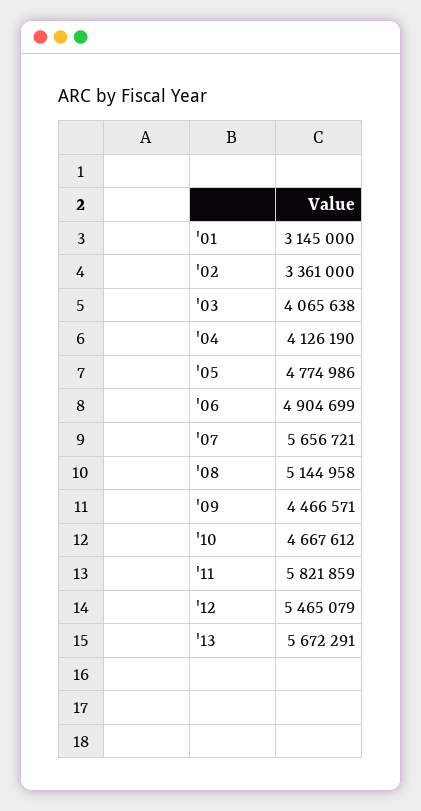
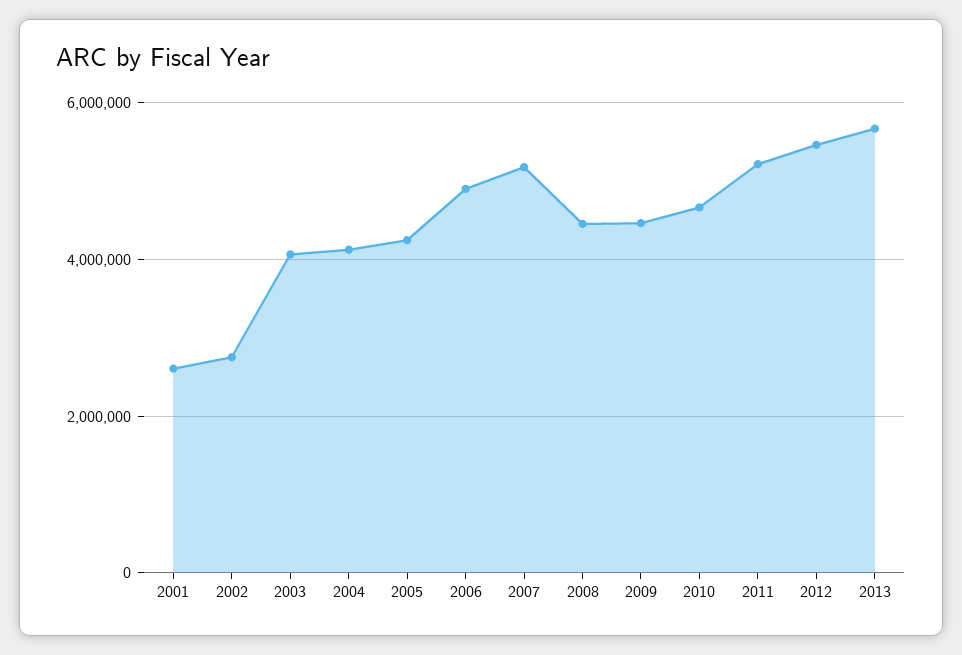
'01: 3145000 -> 2600000
'02: 3361000 -> 2800000
'05: 4774986 -> 4200000
'07: 5656721 -> 5200000
'08: 5144958 -> 4400000
'11: 5821859 -> 5200000

